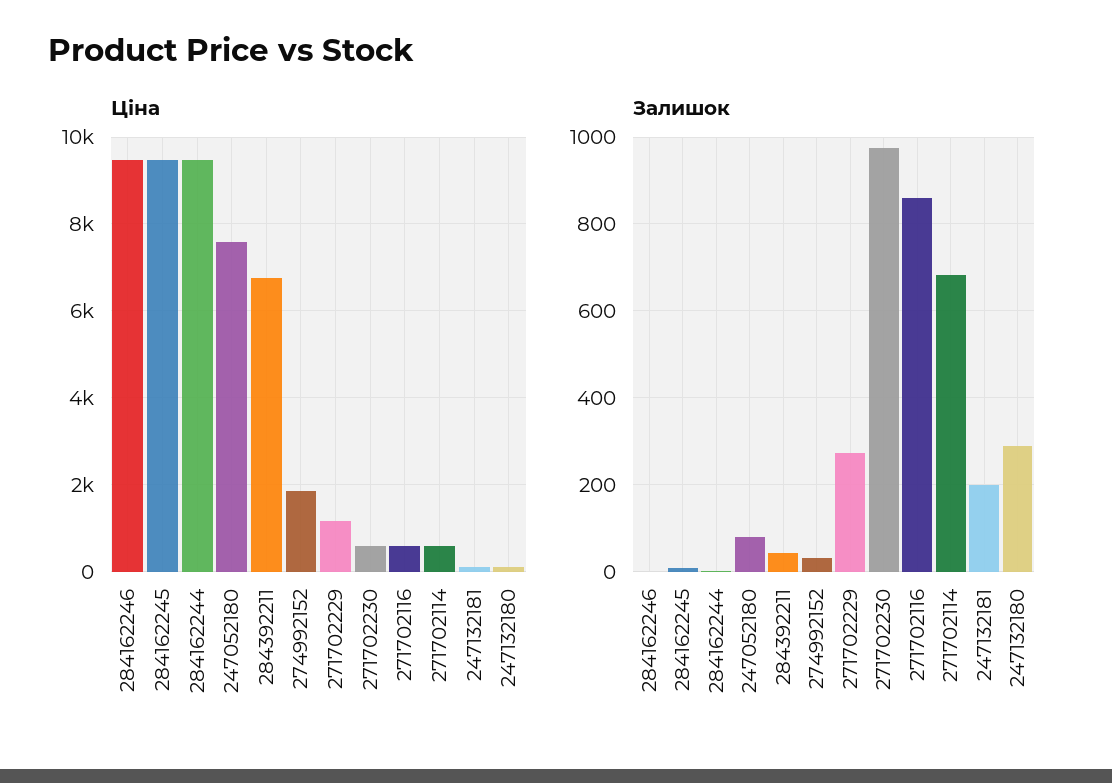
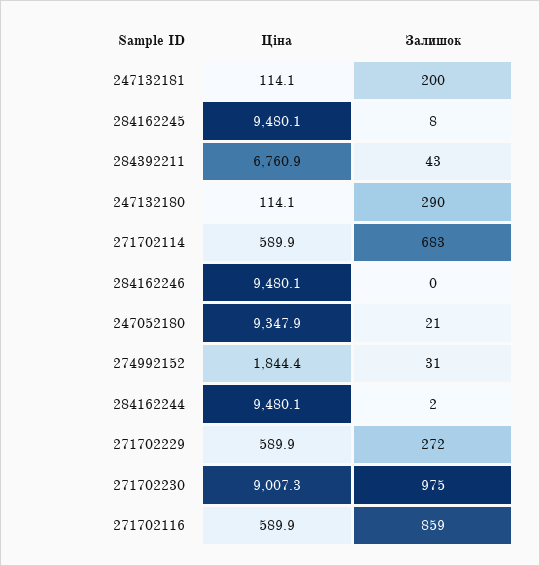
Ціна, 247052180: 7600 -> 9347.9
Ціна, 271702229: 1200 -> 589.9
Ціна, 271702230: 600 -> 9007.3
Залишок, 247052180: 80 -> 21

